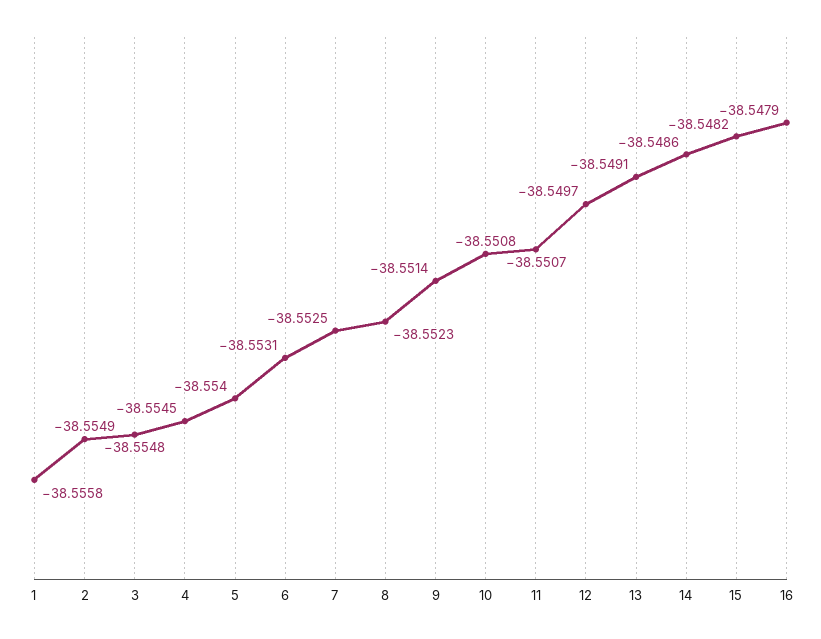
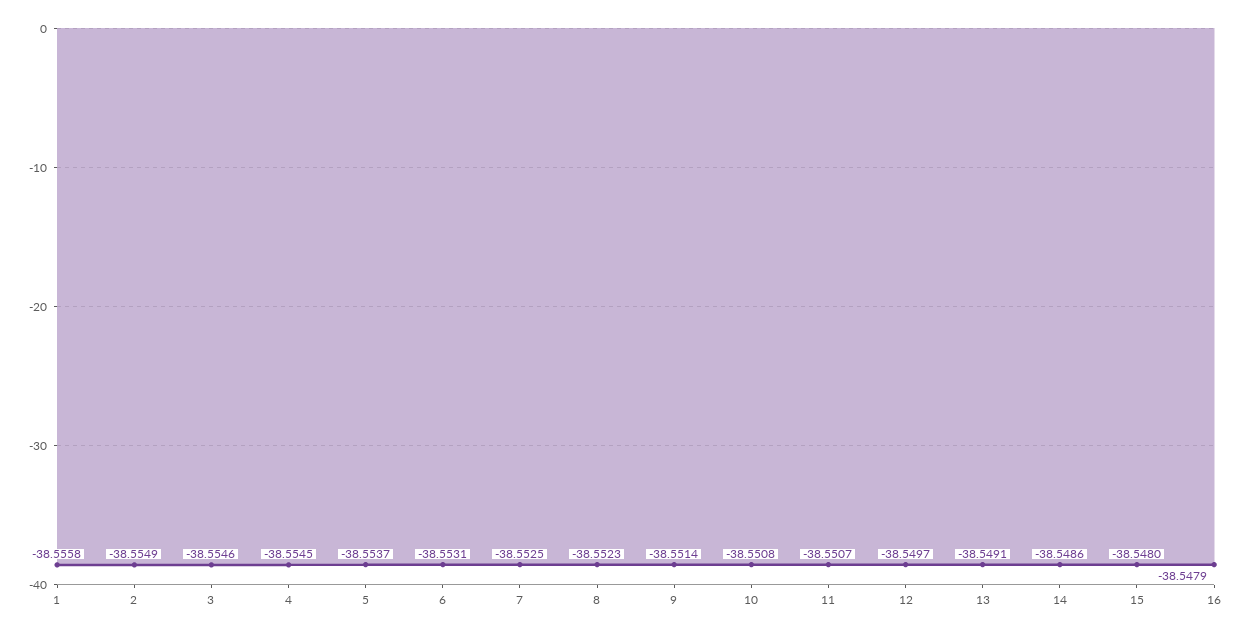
3: -38.5548 -> -38.5546
5: -38.554 -> -38.5537
15: -38.5482 -> -38.548

